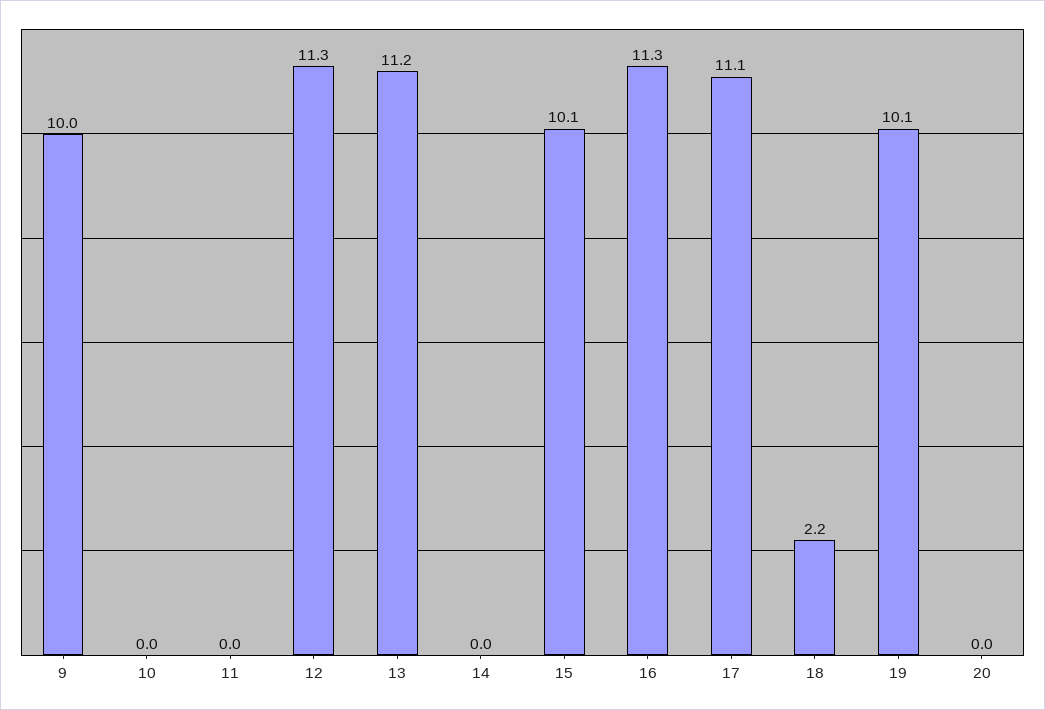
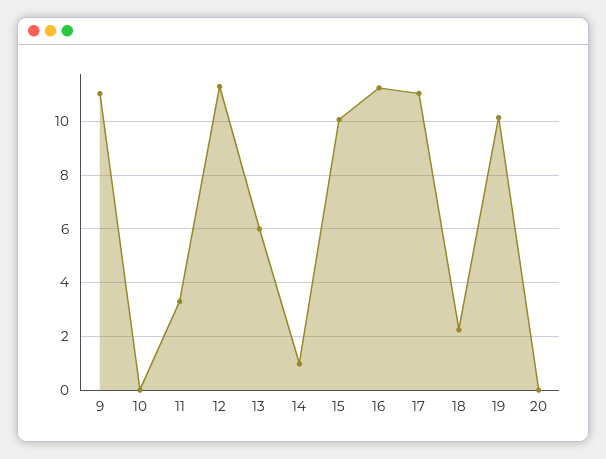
9: 10 -> 11
11: 0 -> 3.25
13: 11.2 -> 6
14: 0 -> 1

